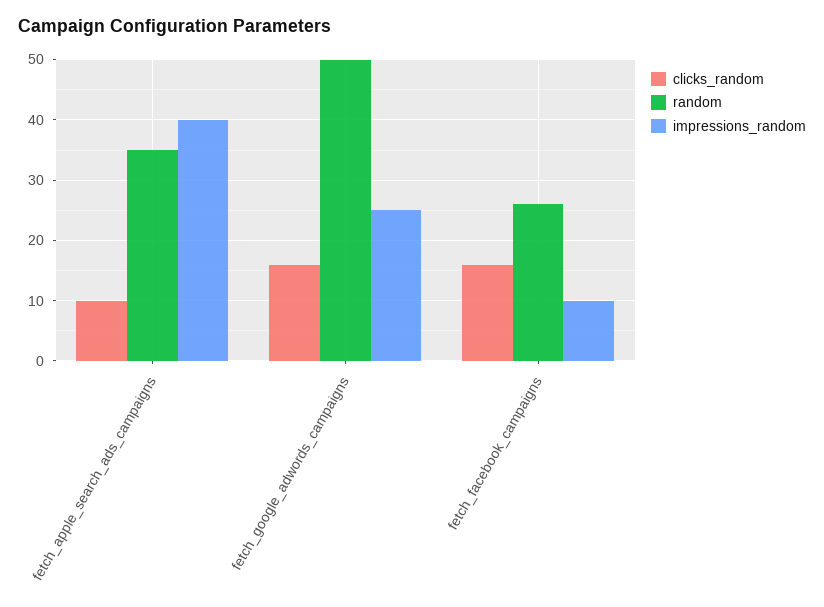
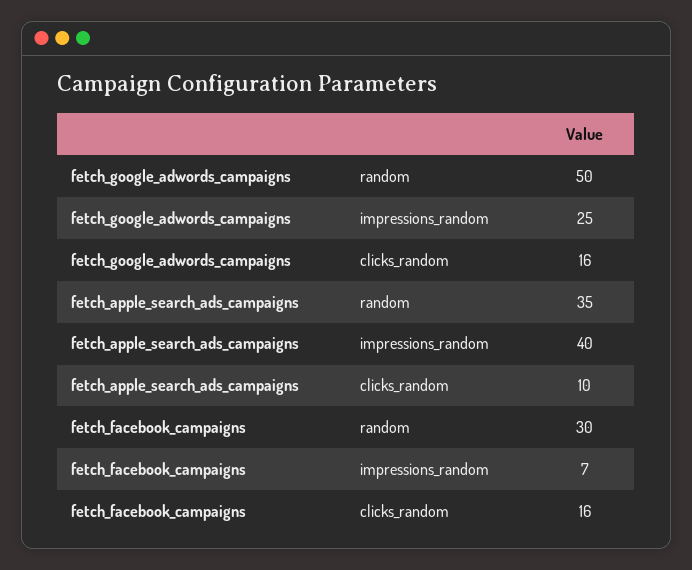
random, fetch_facebook_campaigns: 26 -> 30
impressions_random, fetch_facebook_campaigns: 10 -> 7

